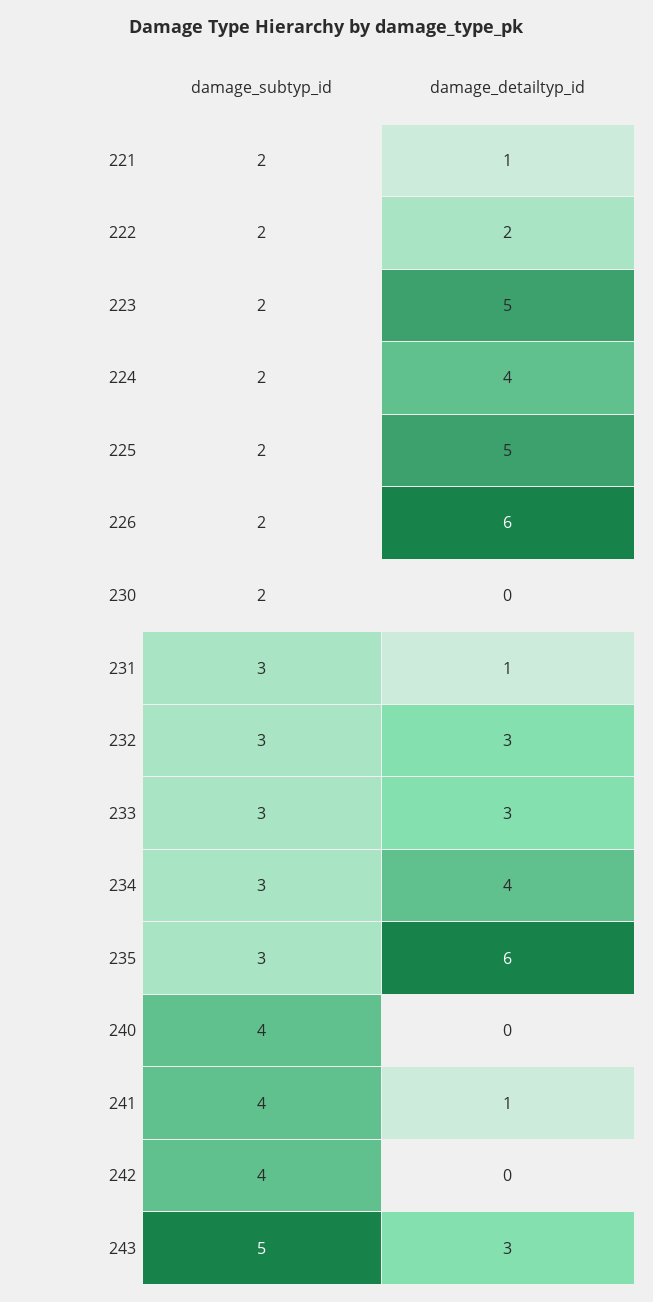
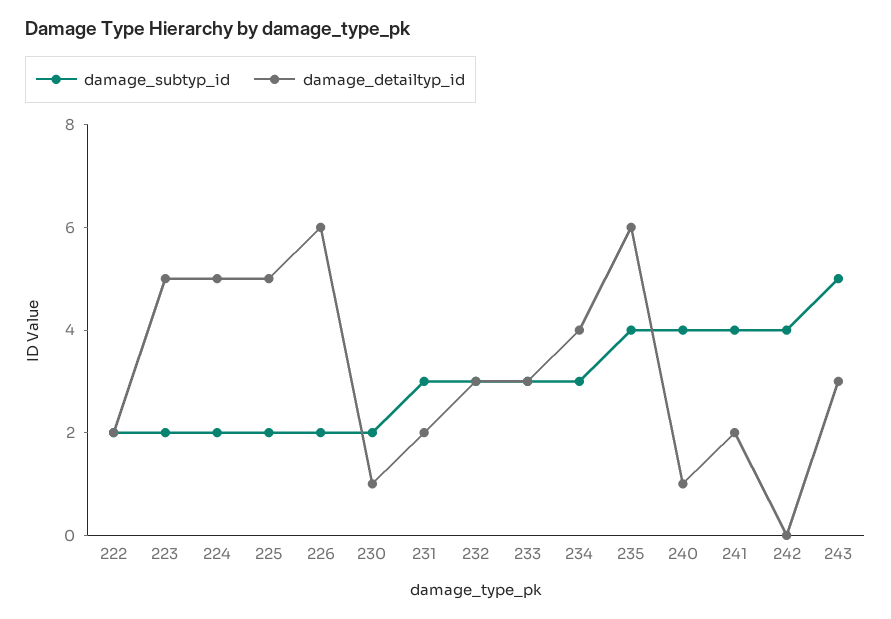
damage_subtyp_id, 221: 2 -> none
damage_detailtyp_id, 221: 1 -> none
damage_detailtyp_id, 224: 4 -> 5
damage_detailtyp_id, 230: 0 -> 1
damage_detailtyp_id, 231: 1 -> 2
damage_subtyp_id, 235: 3 -> 4
damage_detailtyp_id, 240: 0 -> 1
damage_detailtyp_id, 241: 1 -> 2

